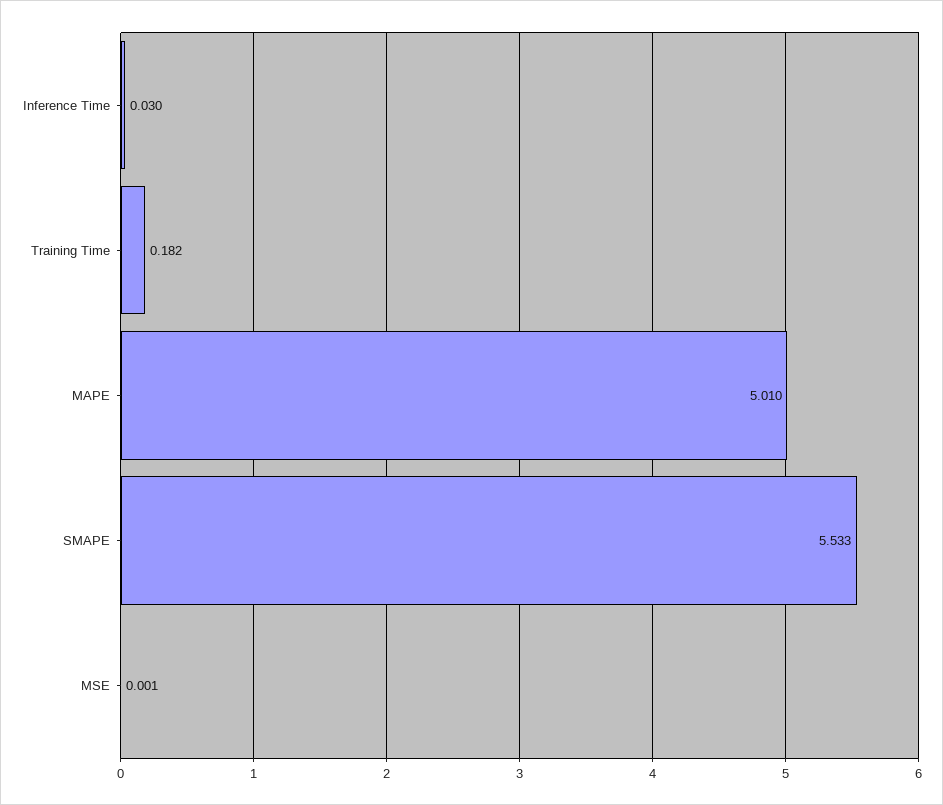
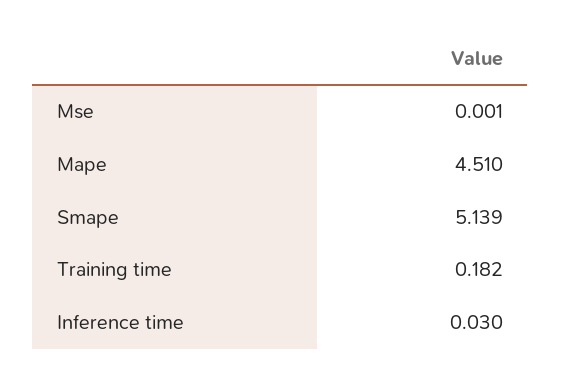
MAPE: 5.01 -> 4.51
SMAPE: 5.533 -> 5.139

